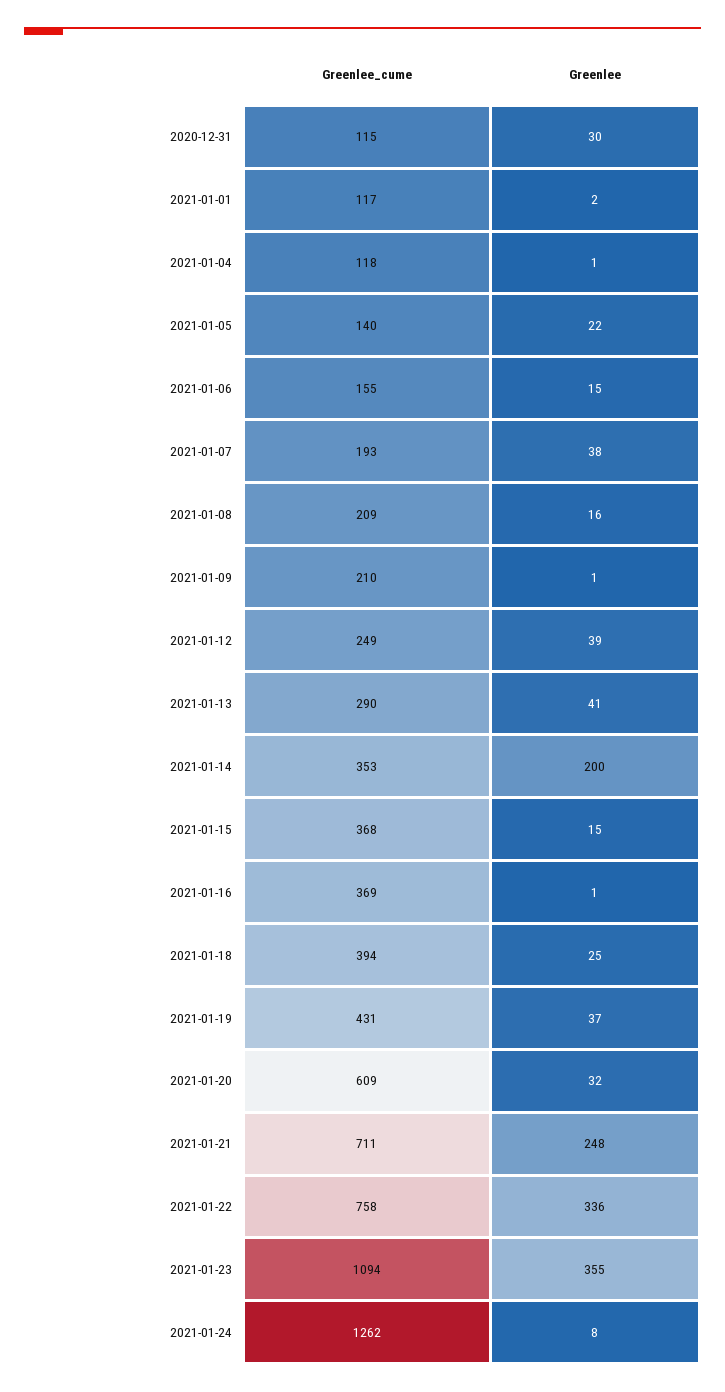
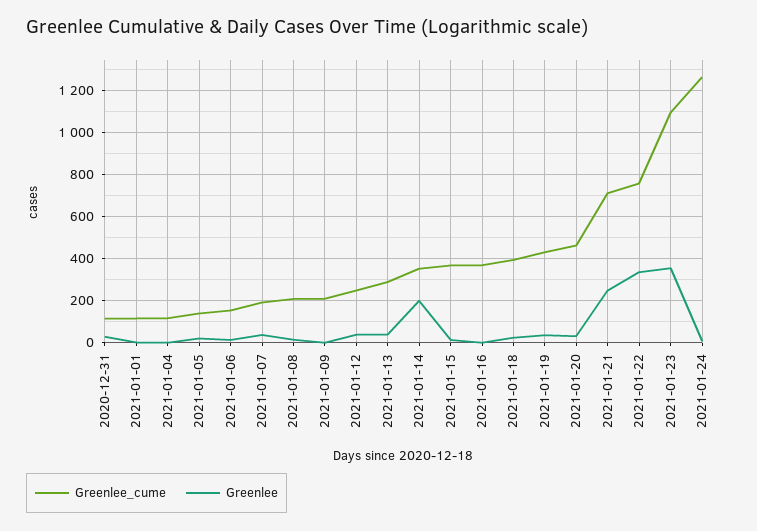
Greenlee_cume, 2021-01-20: 609 -> 450

